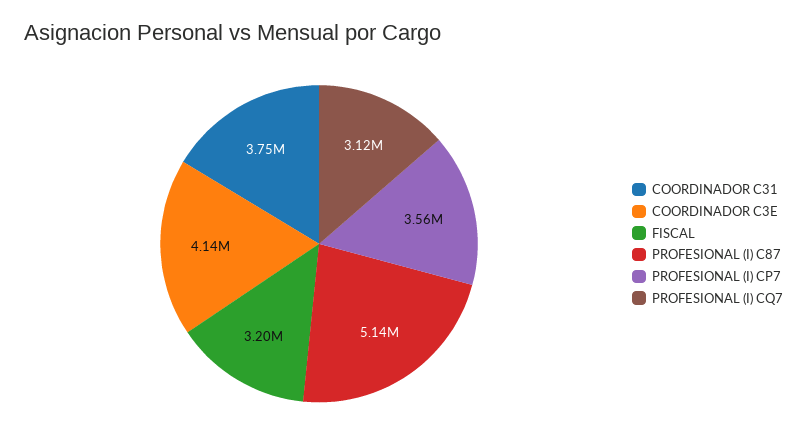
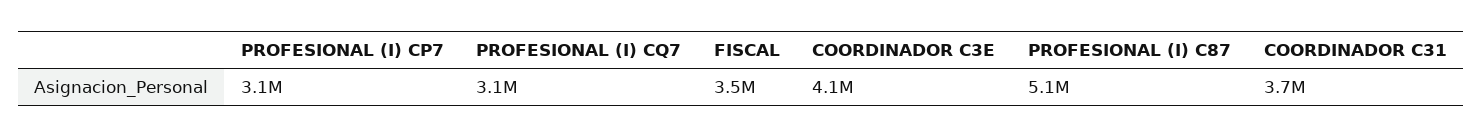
FISCAL: 3200000 -> 3500000
PROFESIONAL (I) CP7: 3560000 -> 3100000

